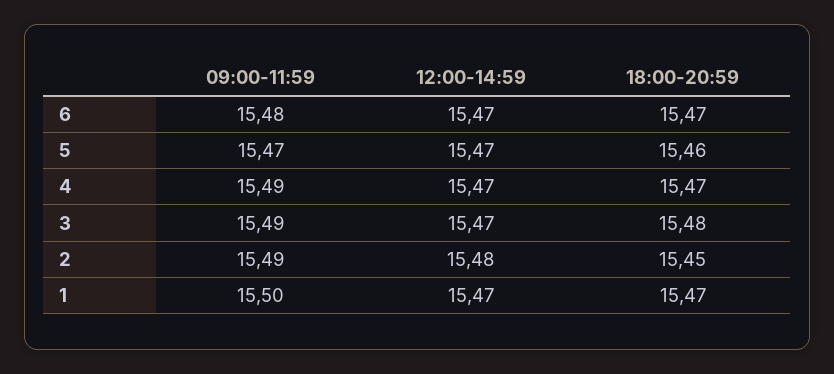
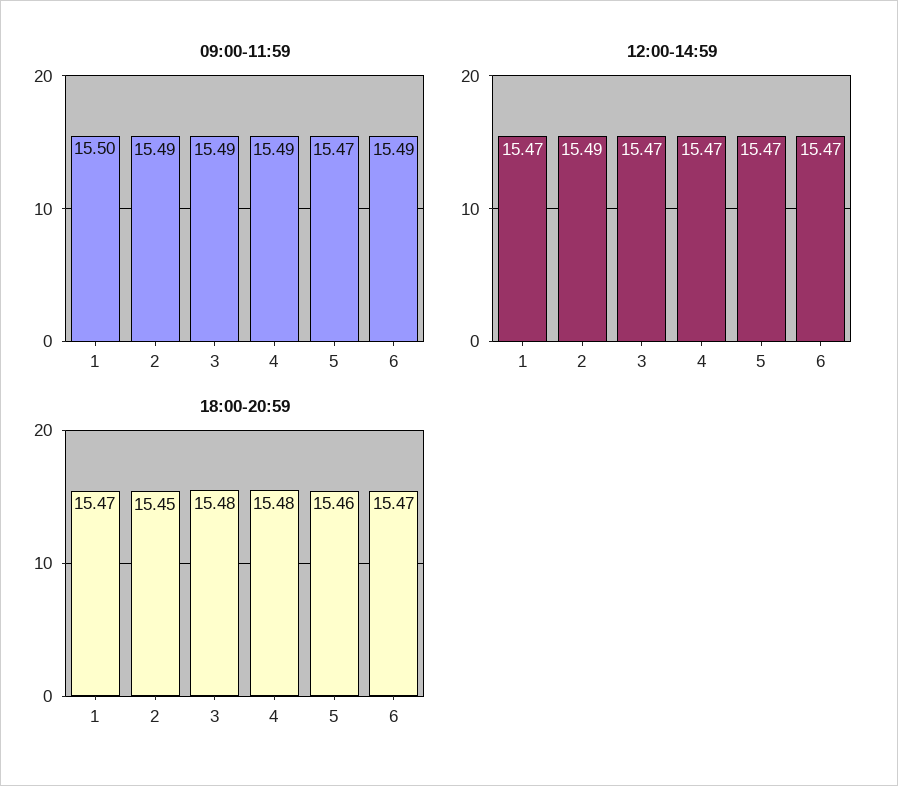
09:00-11:59, 6: 15.48 -> 15.49
18:00-20:59, 4: 15.47 -> 15.48
12:00-14:59, 2: 15.48 -> 15.49

